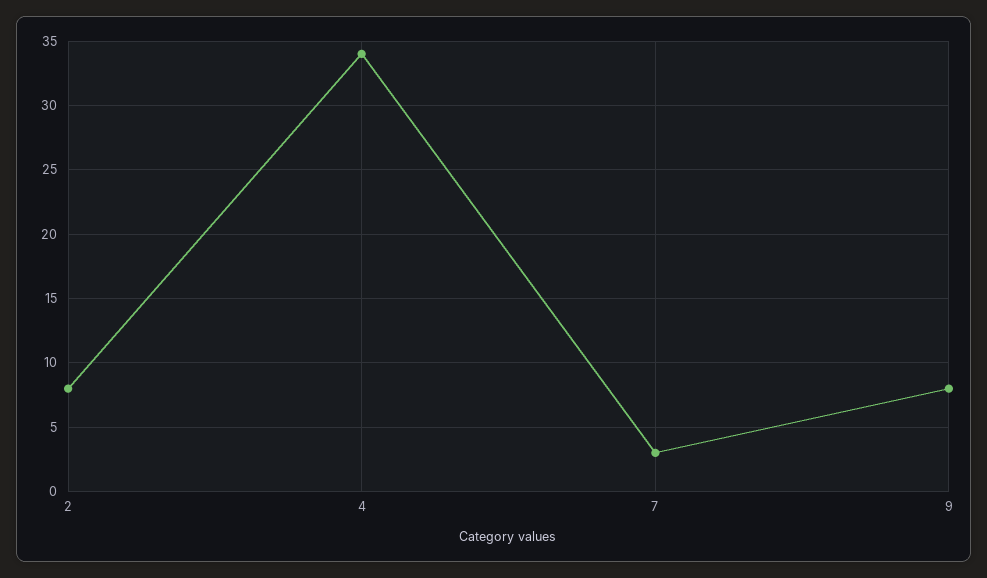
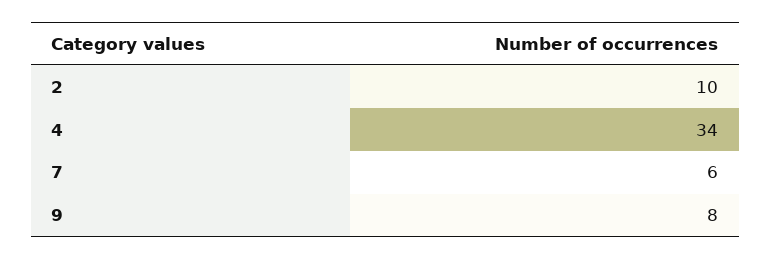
2: 8 -> 10
7: 3 -> 6

